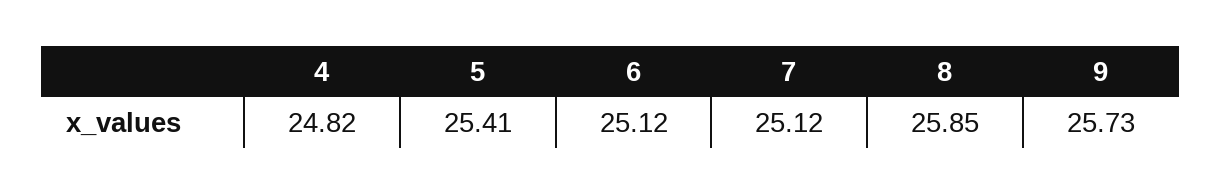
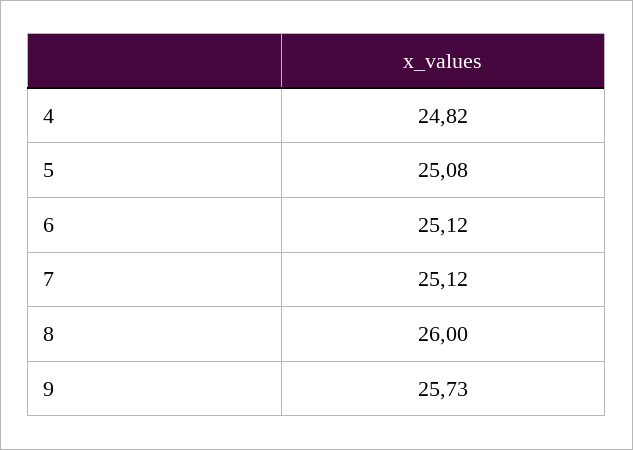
5: 25.41 -> 25.08
8: 25.85 -> 26

